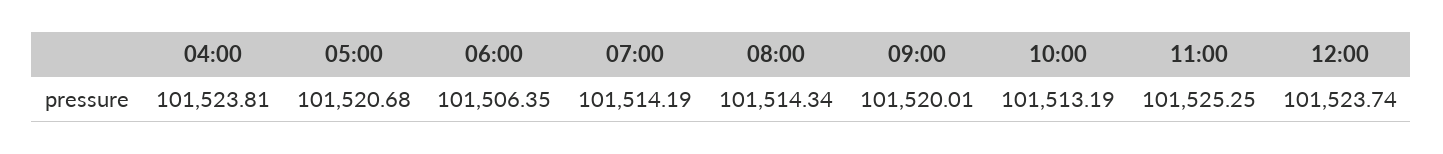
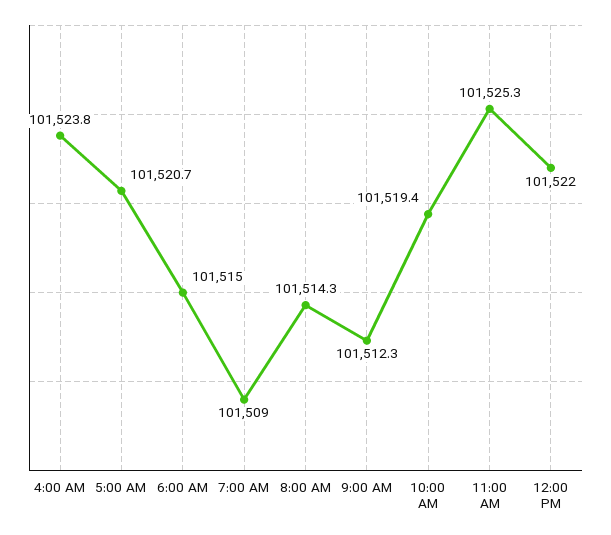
06:00: 101506.35 -> 101515
07:00: 101514.19 -> 101509
09:00: 101520.01 -> 101512.3
10:00: 101513.19 -> 101519.4
12:00: 101523.74 -> 101522

